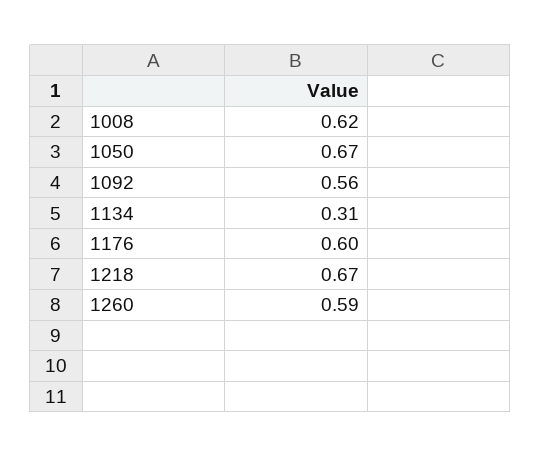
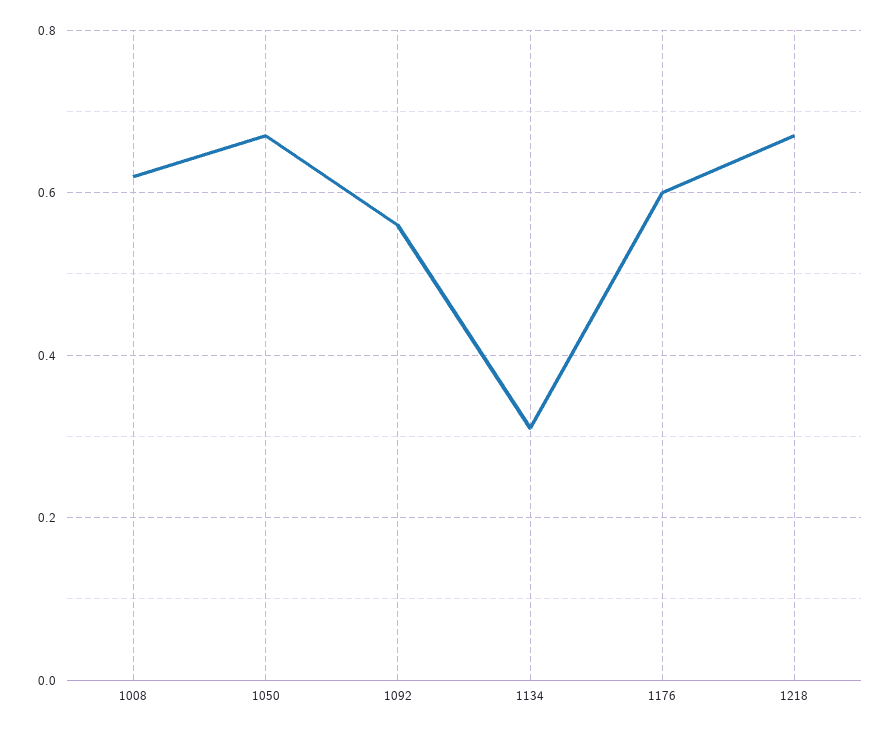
1260: 0.59 -> none

